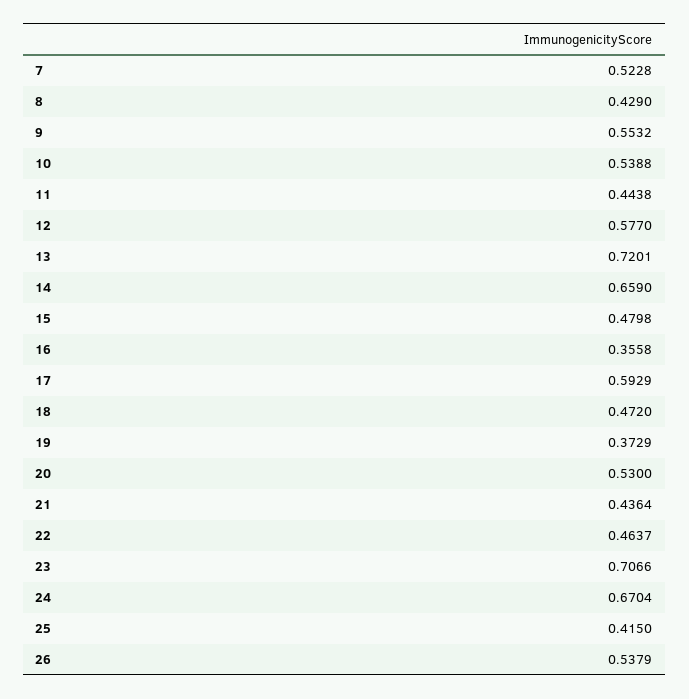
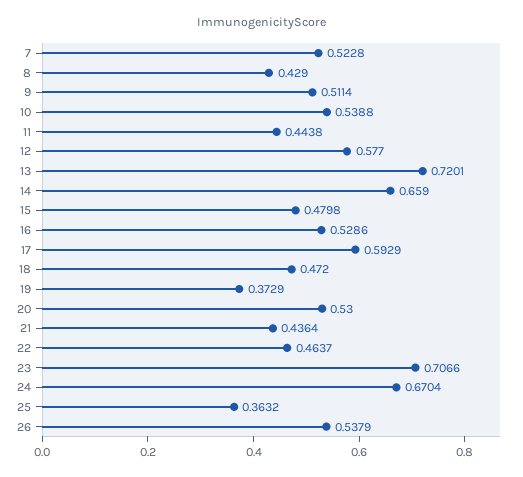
9: 0.5532 -> 0.5114
16: 0.3558 -> 0.5286
25: 0.415 -> 0.3632

